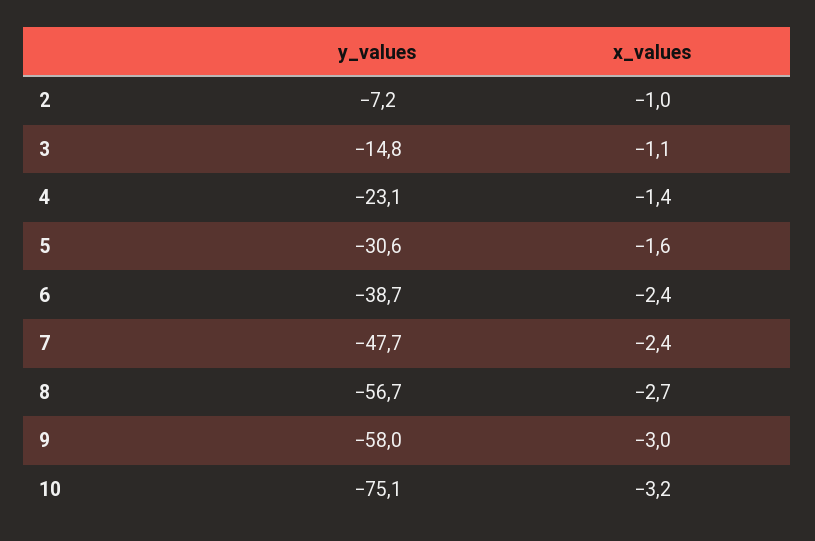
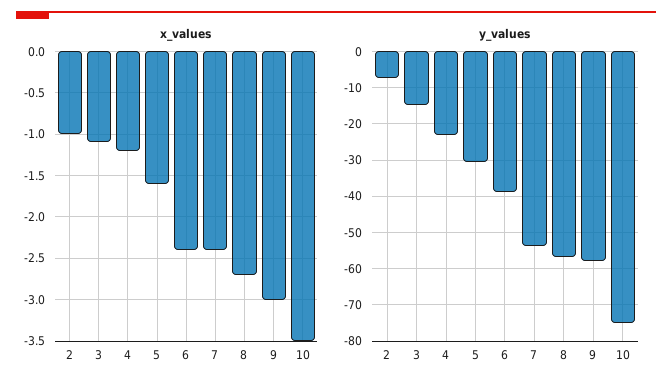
x_values, 4: -1.4 -> -1.2
y_values, 7: -47.7 -> -54
x_values, 10: -3.2 -> -3.5

